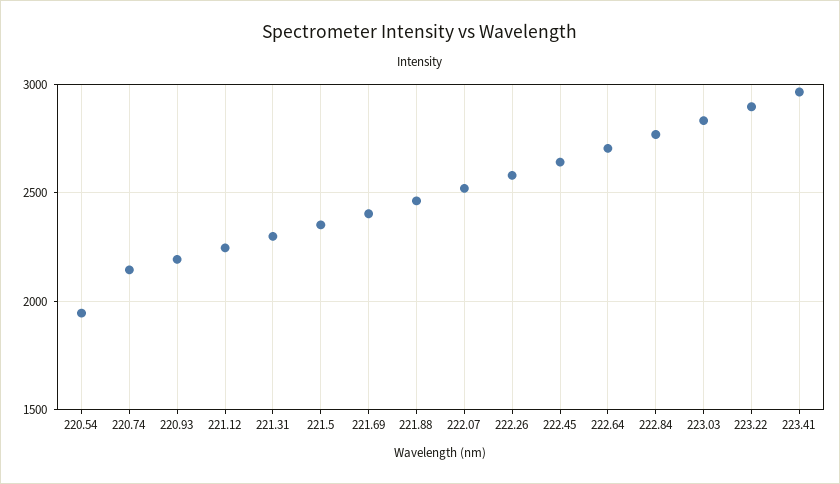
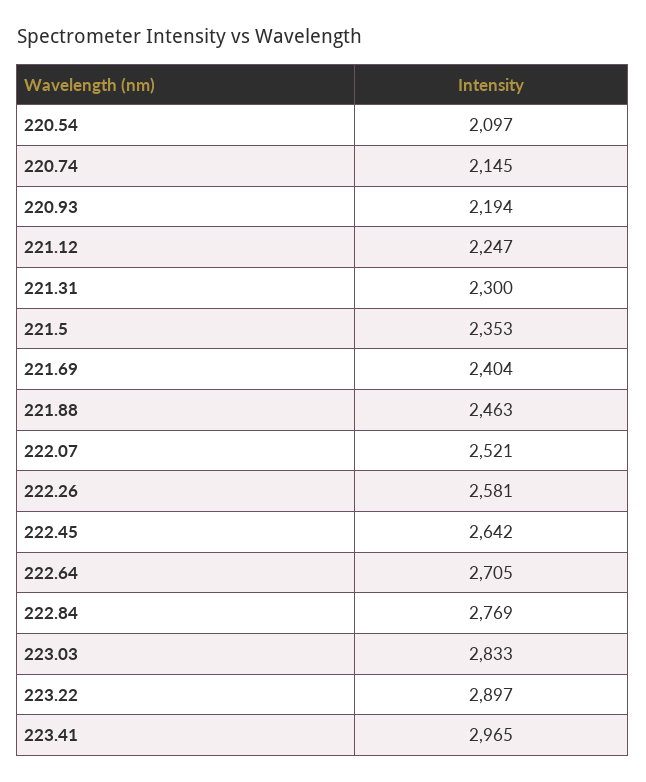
220.54: 1950 -> 2097

